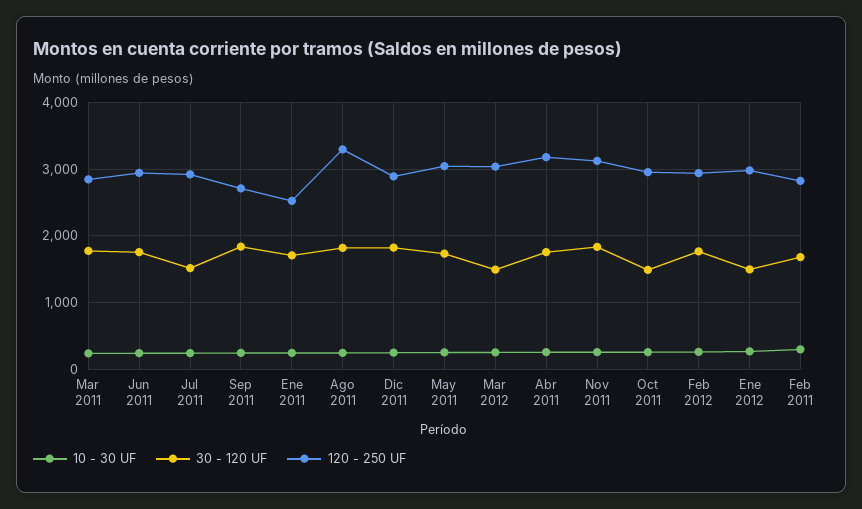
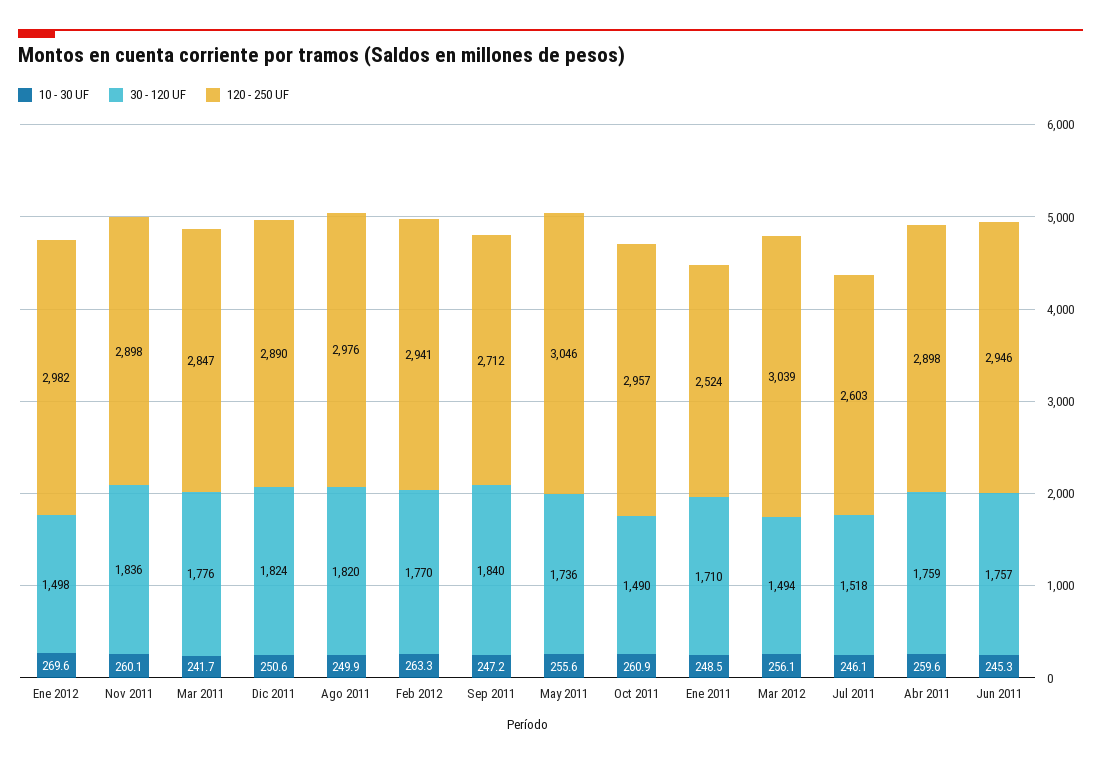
120 - 250 UF, Jul 2011: 2900 -> 2603
120 - 250 UF, Ago 2011: 3300 -> 2976
120 - 250 UF, Abr 2011: 3200 -> 2898
120 - 250 UF, Nov 2011: 3100 -> 2898
10 - 30 UF, Feb 2011: 300 -> none
30 - 120 UF, Feb 2011: 1700 -> none
120 - 250 UF, Feb 2011: 2800 -> none

